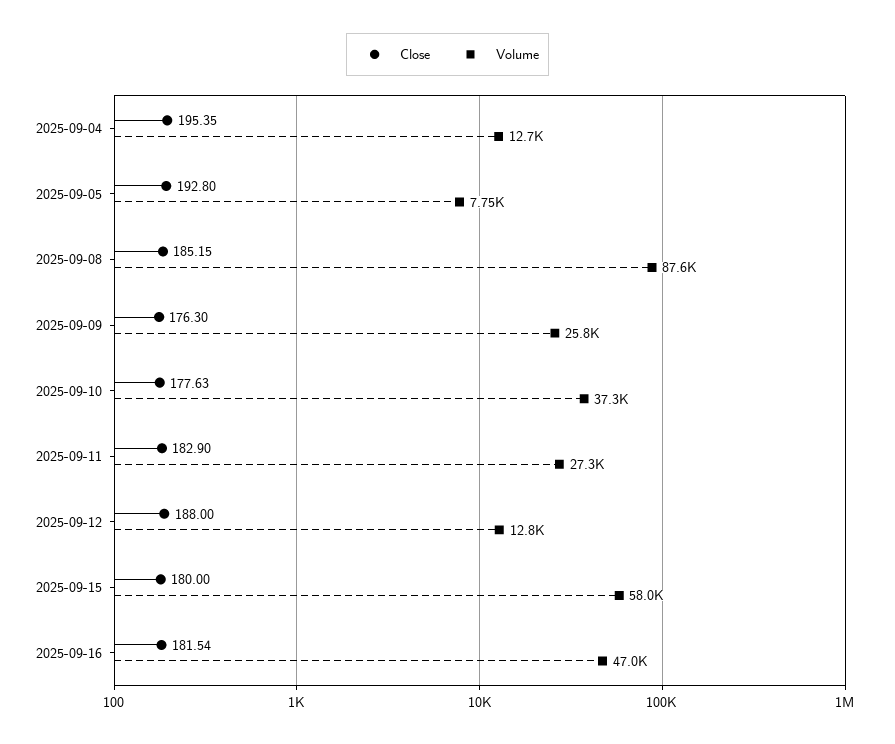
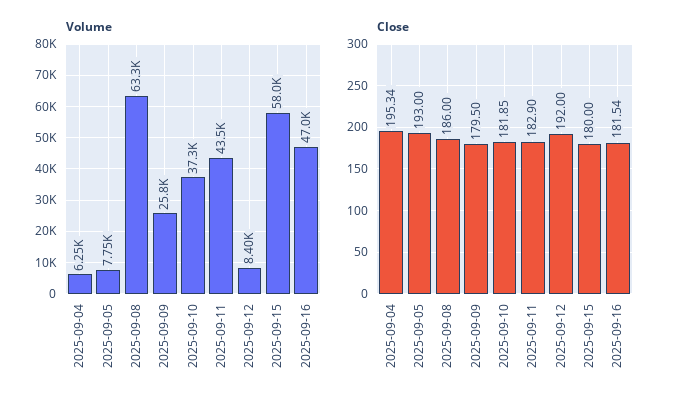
Close, 2025-09-04: 195.35 -> 195.34
Volume, 2025-09-04: 12700 -> 6250
Close, 2025-09-05: 192.8 -> 193
Close, 2025-09-08: 185.15 -> 186
Volume, 2025-09-08: 87600 -> 63300
Close, 2025-09-09: 176.3 -> 179.5
Close, 2025-09-10: 177.63 -> 181.85
Volume, 2025-09-11: 27300 -> 43500
Close, 2025-09-12: 188 -> 192
Volume, 2025-09-12: 12800 -> 8400

